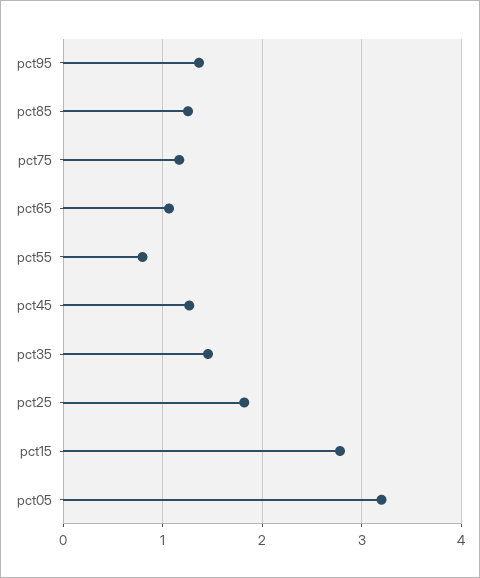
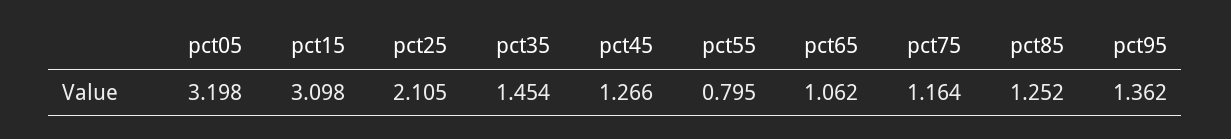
pct25: 1.8 -> 2.105
pct15: 2.8 -> 3.098

